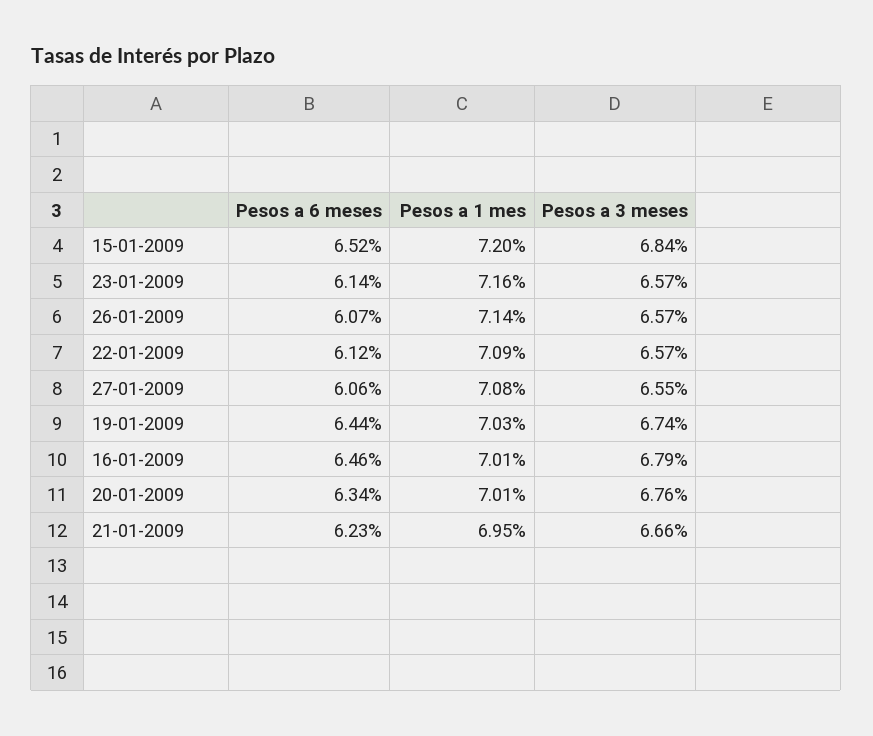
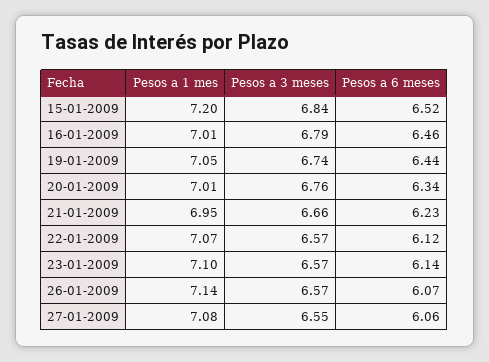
Pesos a 1 mes, 23-01-2009: 7.16 -> 7.1
Pesos a 1 mes, 22-01-2009: 7.09 -> 7.07
Pesos a 1 mes, 19-01-2009: 7.03 -> 7.05

